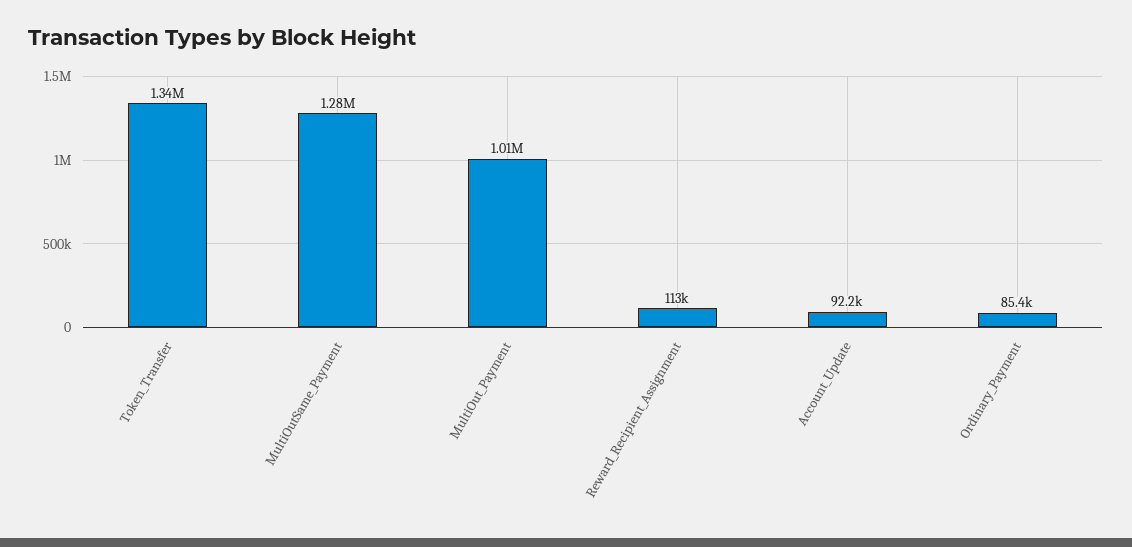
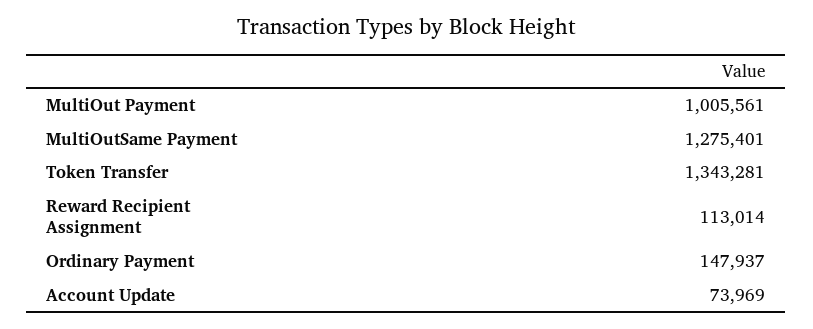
Account_Update: 92200 -> 73969
Ordinary_Payment: 85400 -> 147937

